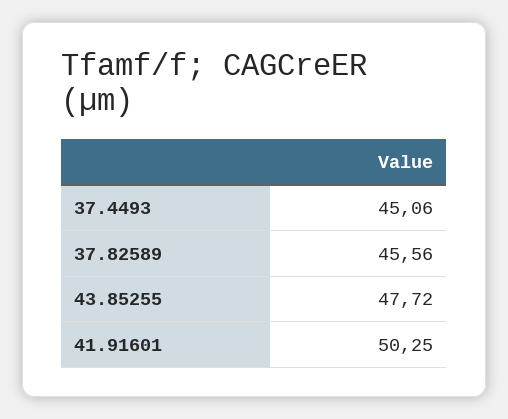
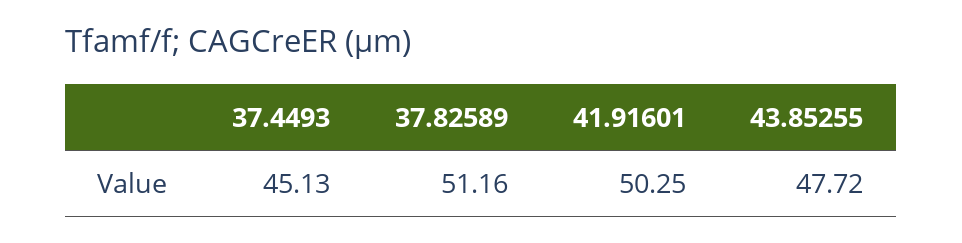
37.4493: 45.06 -> 45.13
37.82589: 45.56 -> 51.16

